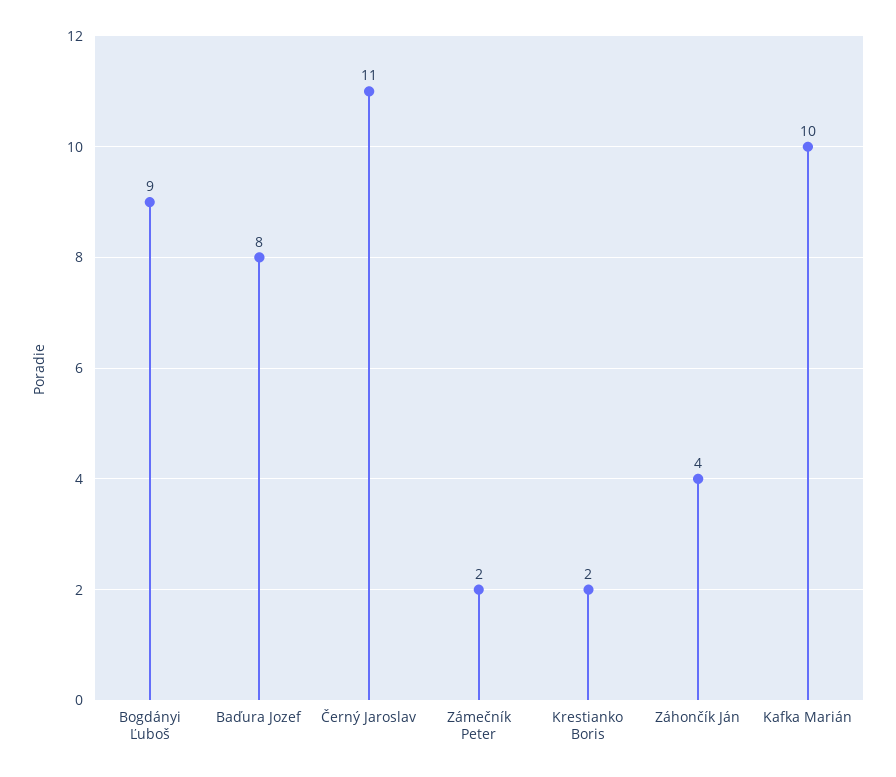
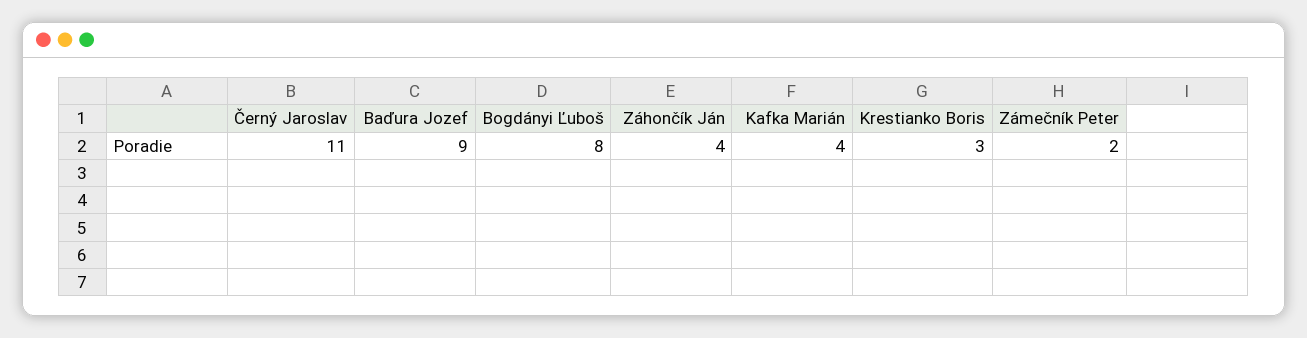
Bogdányi Ľuboš: 9 -> 8
Baďura Jozef: 8 -> 9
Krestianko Boris: 2 -> 3
Kafka Marián: 10 -> 4

